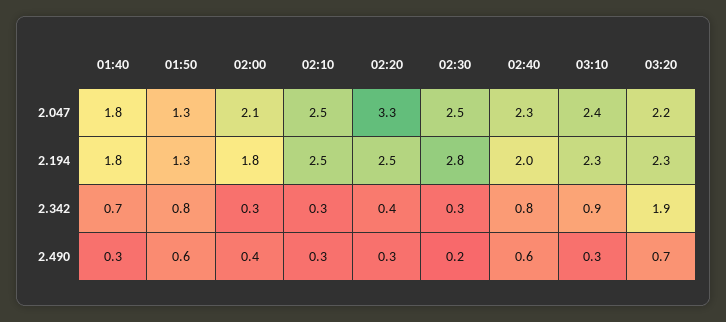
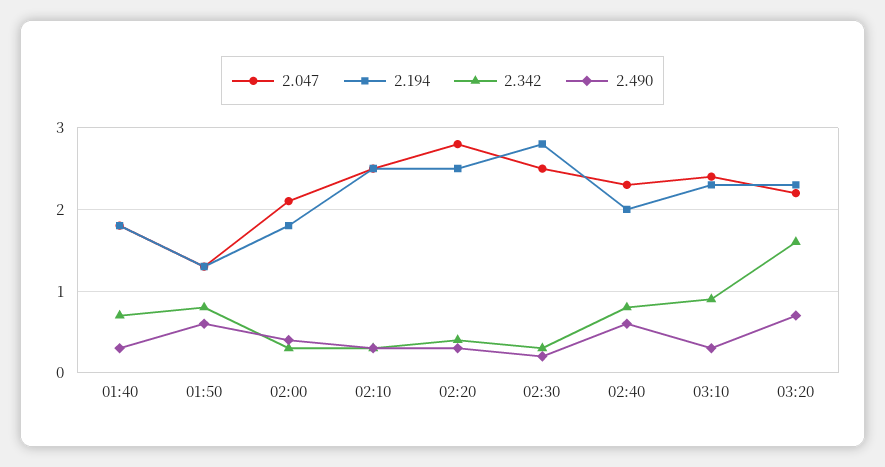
2.047, 02:20: 3.3 -> 2.8
2.342, 03:20: 1.9 -> 1.6

